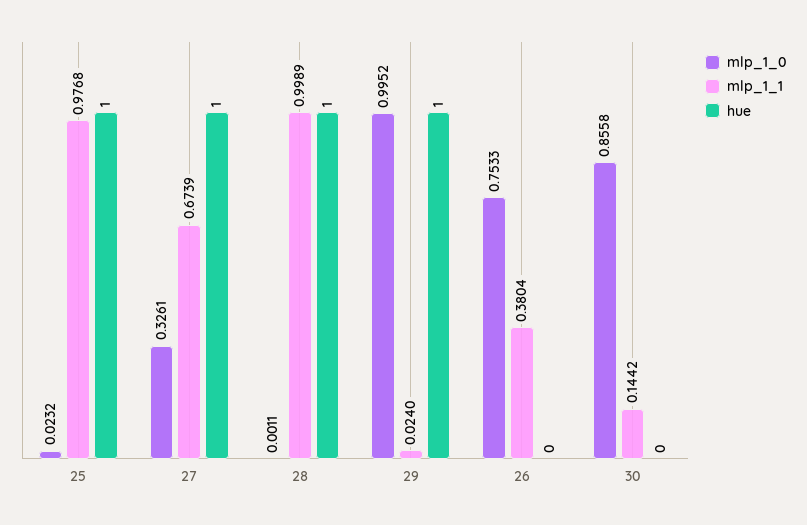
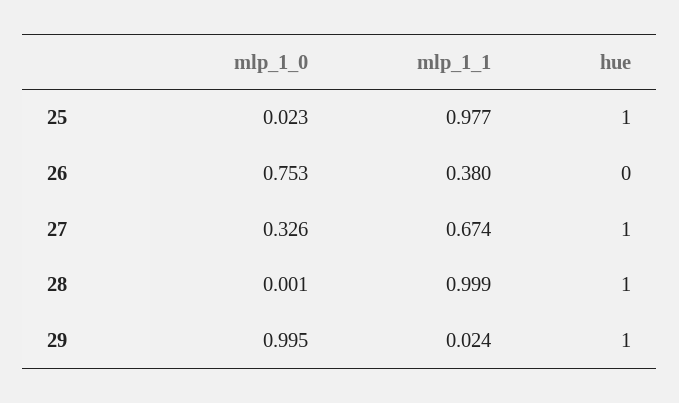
mlp_1_0, 30: 0.8558 -> none
mlp_1_1, 30: 0.1442 -> none
hue, 30: 0 -> none

